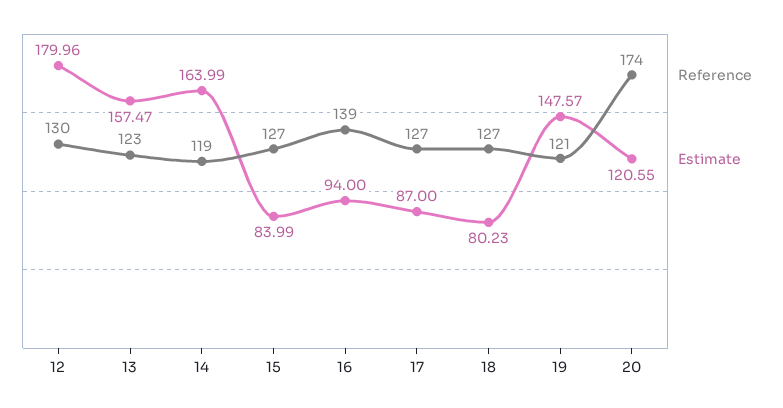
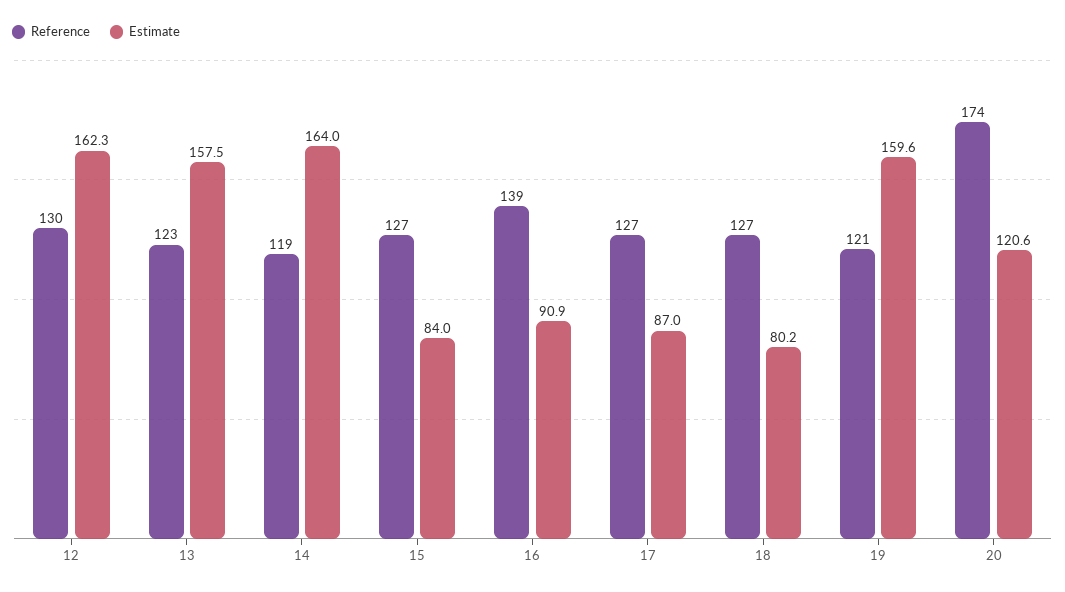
Estimate, 12: 179.96 -> 162.3
Estimate, 16: 94 -> 90.9
Estimate, 19: 147.57 -> 159.6

